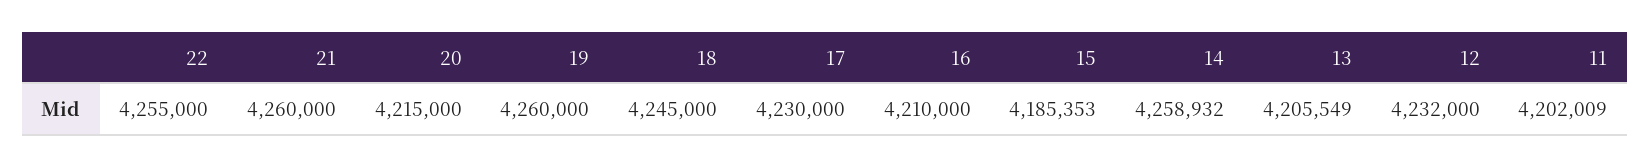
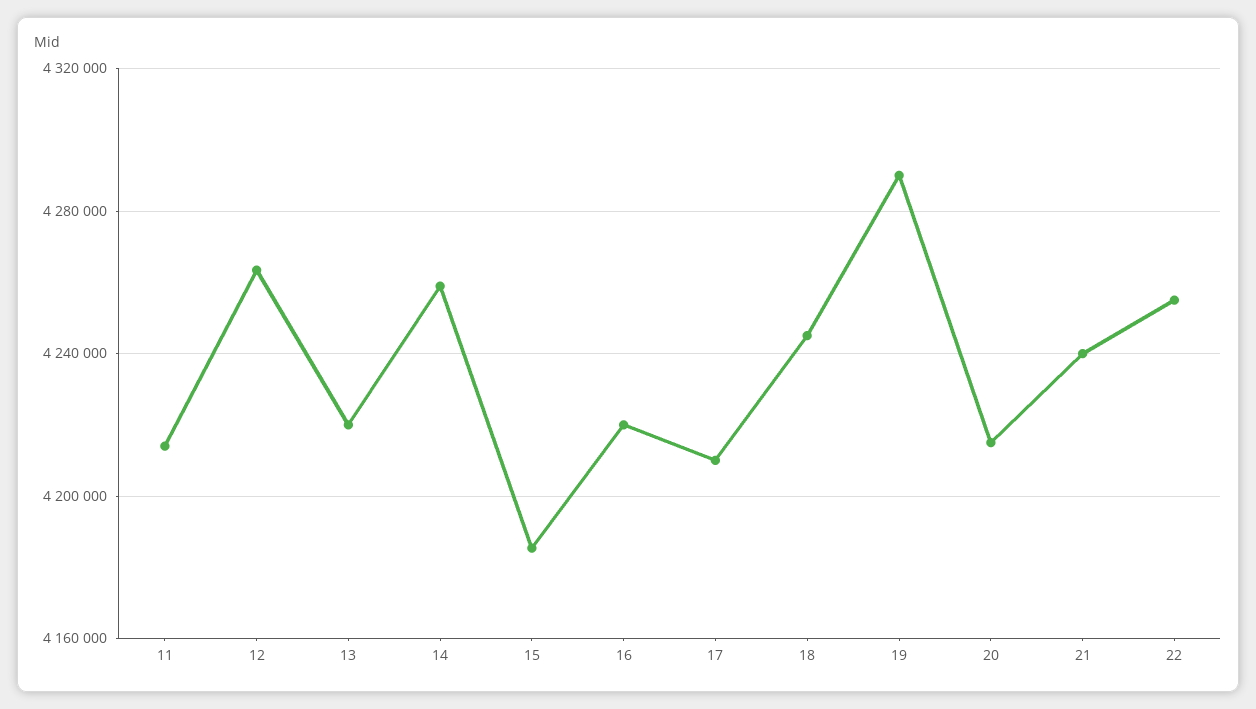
21: 4260000 -> 4240000
19: 4260000 -> 4290000
17: 4230000 -> 4210000
16: 4210000 -> 4220000
13: 4205549 -> 4220000
12: 4232000 -> 4265000
11: 4202009 -> 4215000

